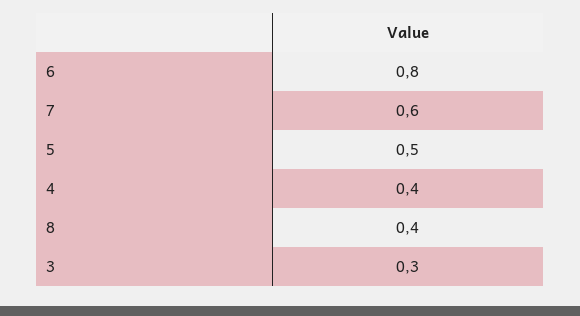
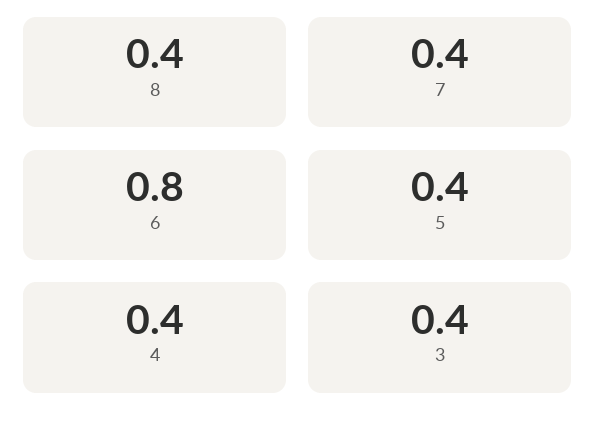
7: 0.6 -> 0.4
5: 0.5 -> 0.4
3: 0.3 -> 0.4

